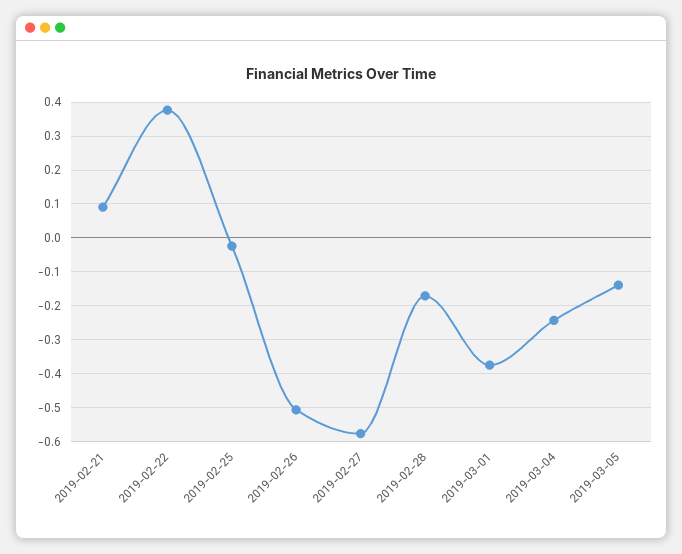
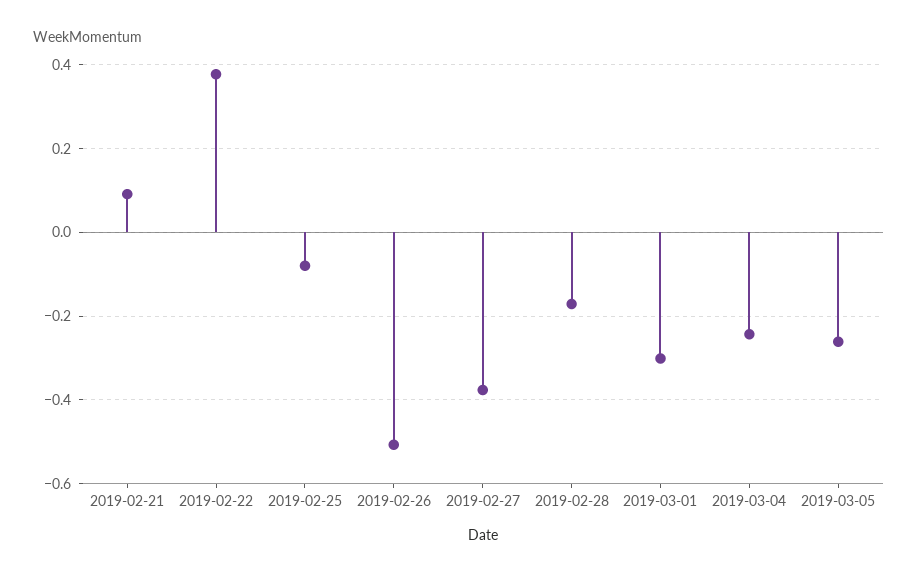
2019-02-25: -0.02 -> -0.08
2019-02-27: -0.58 -> -0.38
2019-03-01: -0.38 -> -0.3
2019-03-05: -0.14 -> -0.26

